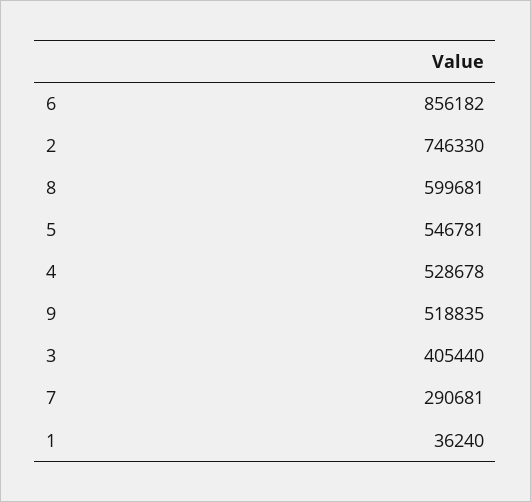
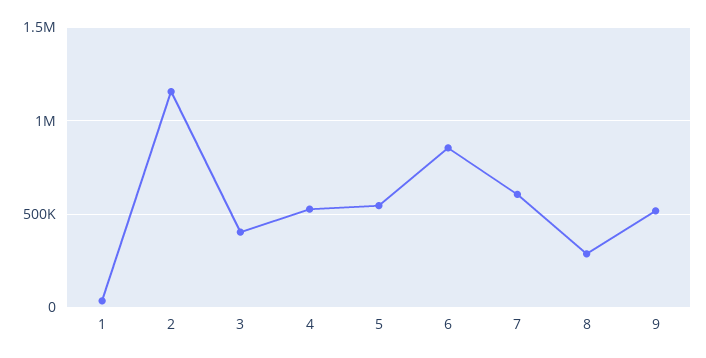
2: 746330 -> 1150000
8: 599681 -> 300000
7: 290681 -> 600000

